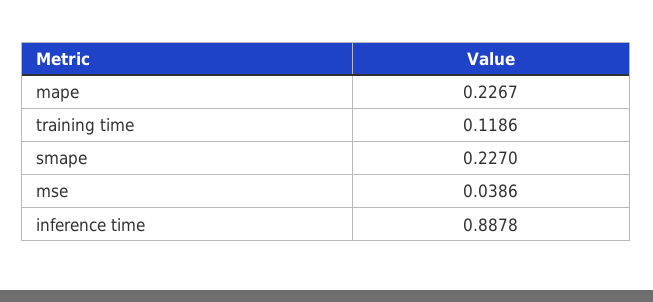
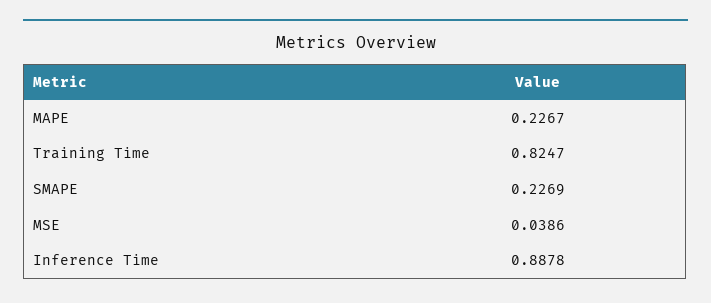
training time: 0.1186 -> 0.8247
smape: 0.227 -> 0.2269

